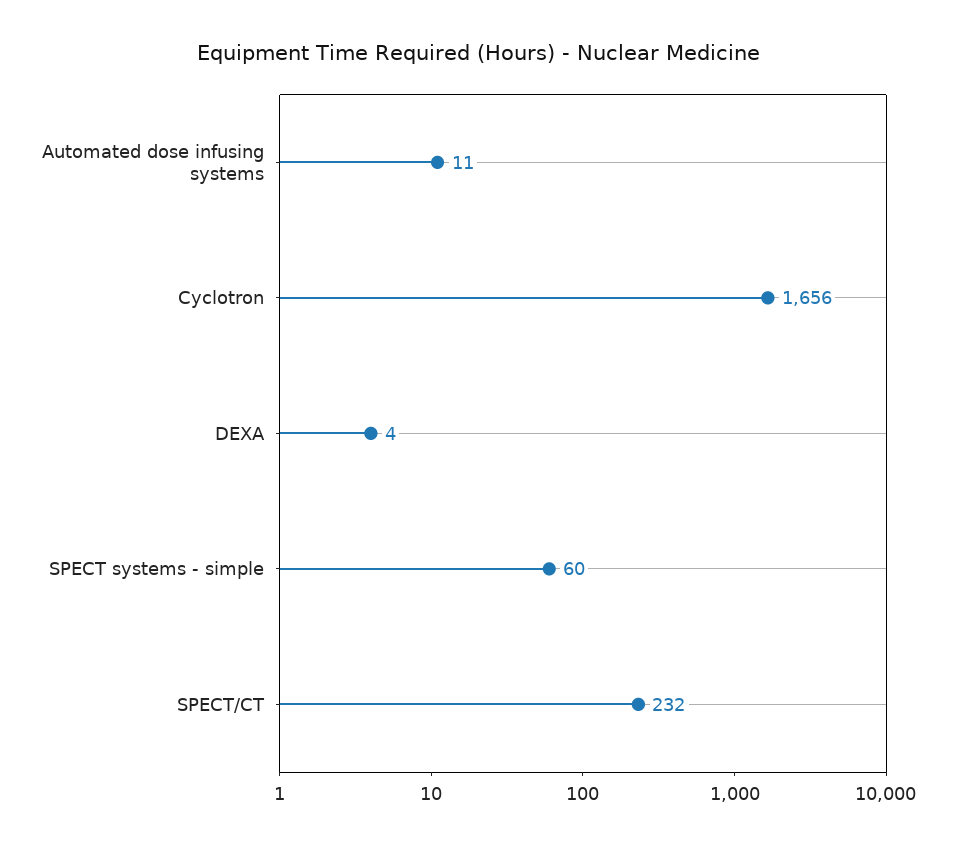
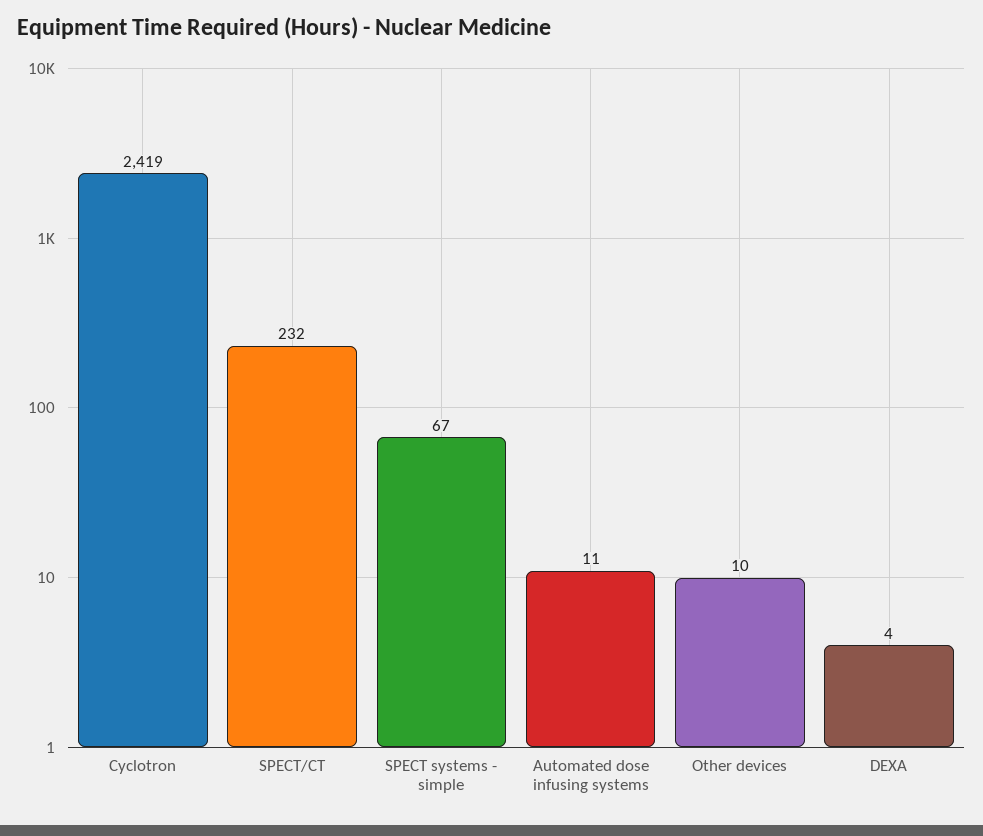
Cyclotron: 1656 -> 2419
SPECT systems - simple: 60 -> 67
Other devices: none -> 10

